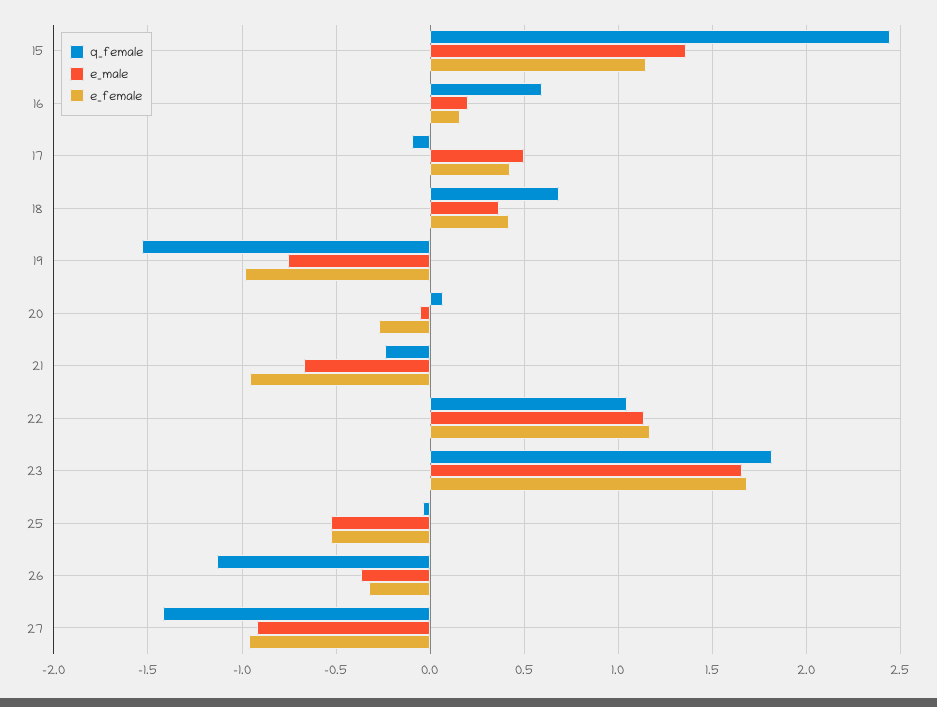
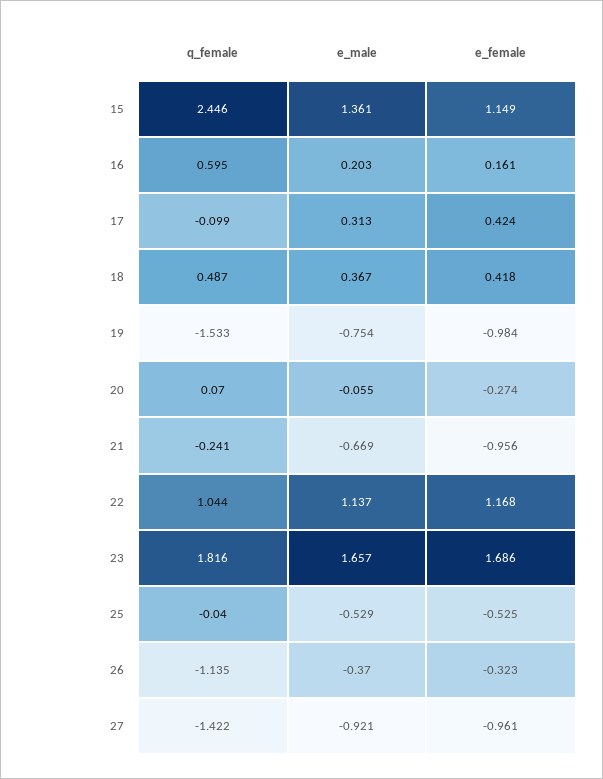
e_male, 17: 0.5 -> 0.313
q_female, 18: 0.7 -> 0.487

